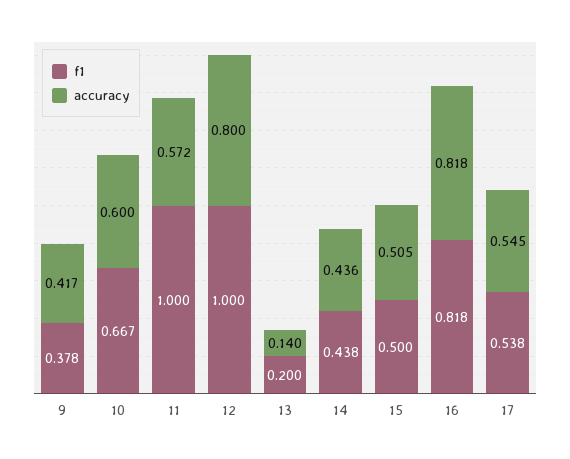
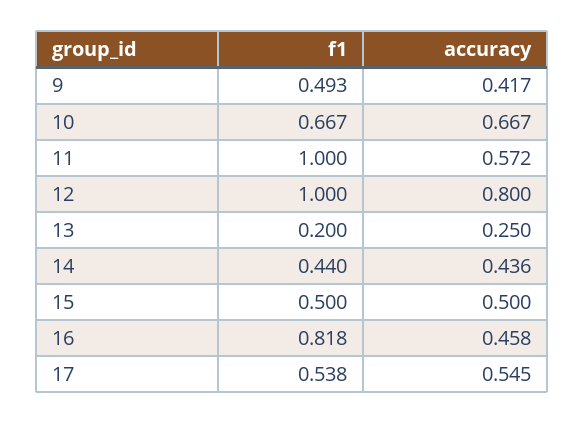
f1, 9: 0.378 -> 0.493
accuracy, 10: 0.6 -> 0.667
accuracy, 13: 0.14 -> 0.25
f1, 14: 0.438 -> 0.44
accuracy, 15: 0.505 -> 0.5
accuracy, 16: 0.818 -> 0.458

